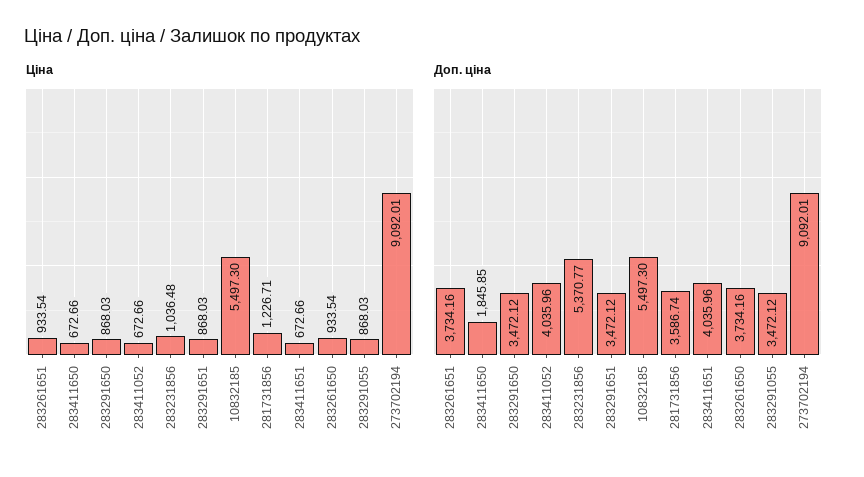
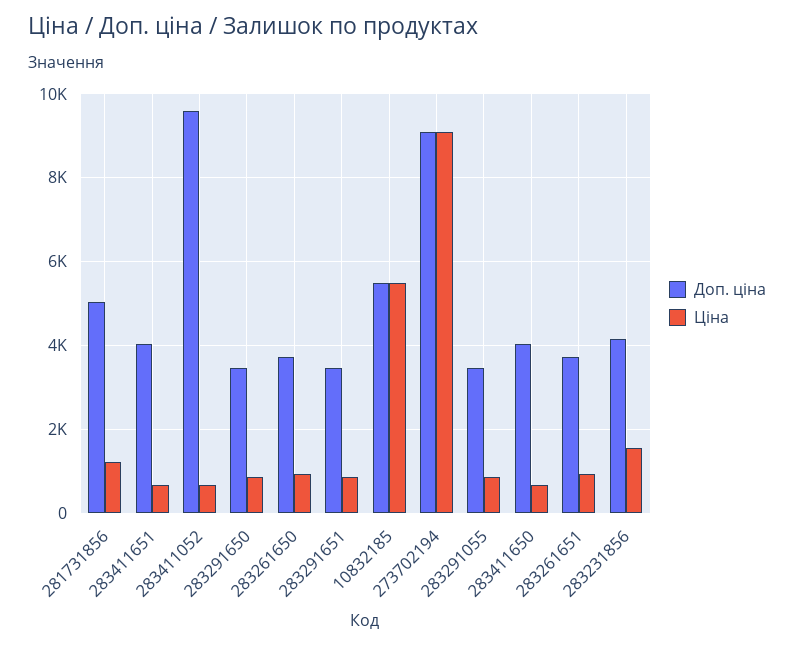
Ціна, 283231856: 1036.48 -> 1600
Доп. ціна, 283411650: 1845.85 -> 4000
Доп. ціна, 283411052: 4035.96 -> 9600
Доп. ціна, 283231856: 5370.77 -> 4200
Доп. ціна, 281731856: 3586.74 -> 5000

